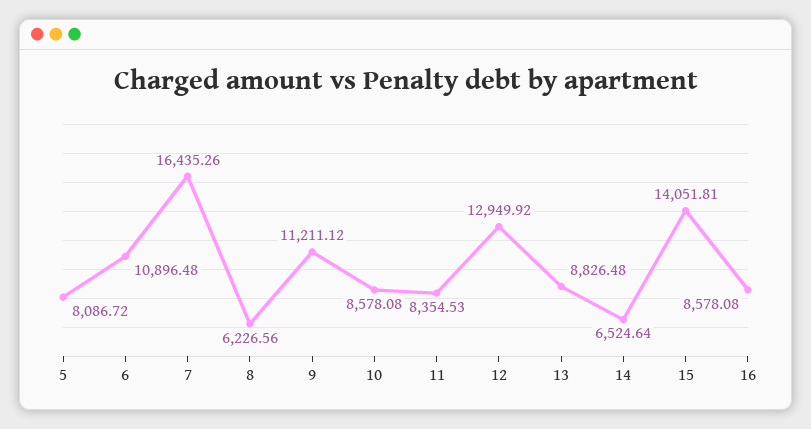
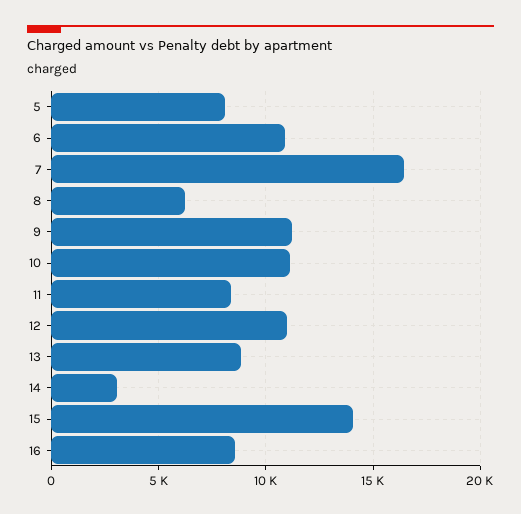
10: 8578.08 -> 11000
12: 12949.92 -> 11000
14: 6524.64 -> 3000

